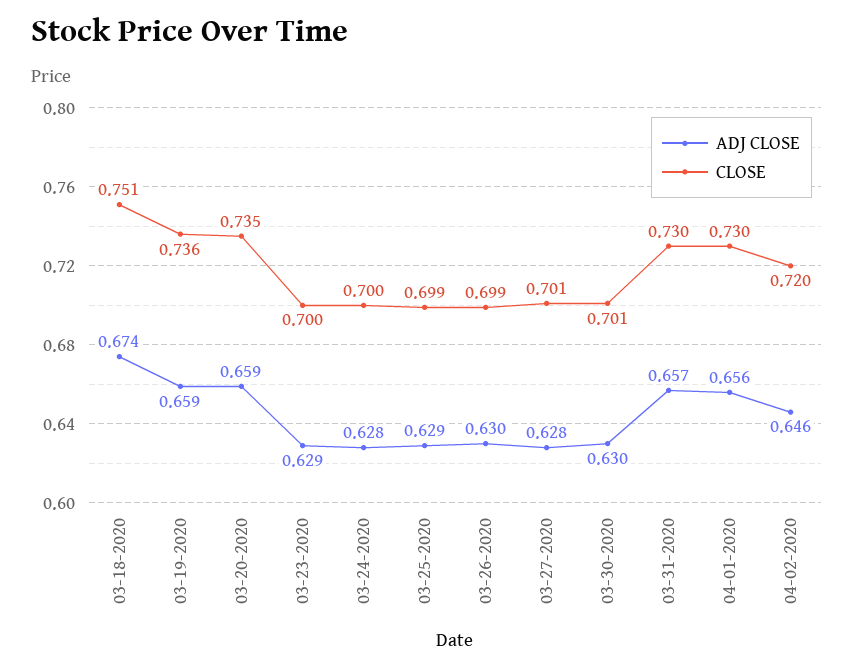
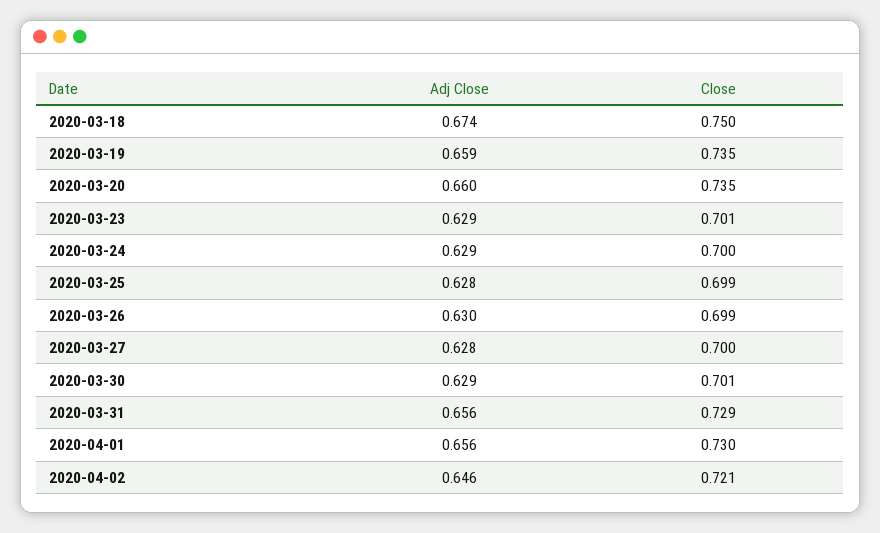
CLOSE, 03-18-2020: 0.751 -> 0.75
CLOSE, 03-19-2020: 0.736 -> 0.735
ADJ CLOSE, 03-20-2020: 0.659 -> 0.66
CLOSE, 03-23-2020: 0.7 -> 0.701
ADJ CLOSE, 03-24-2020: 0.628 -> 0.629
ADJ CLOSE, 03-25-2020: 0.629 -> 0.628
CLOSE, 03-27-2020: 0.701 -> 0.7
ADJ CLOSE, 03-30-2020: 0.63 -> 0.629
ADJ CLOSE, 03-31-2020: 0.657 -> 0.656
CLOSE, 03-31-2020: 0.73 -> 0.729
CLOSE, 04-02-2020: 0.72 -> 0.721

